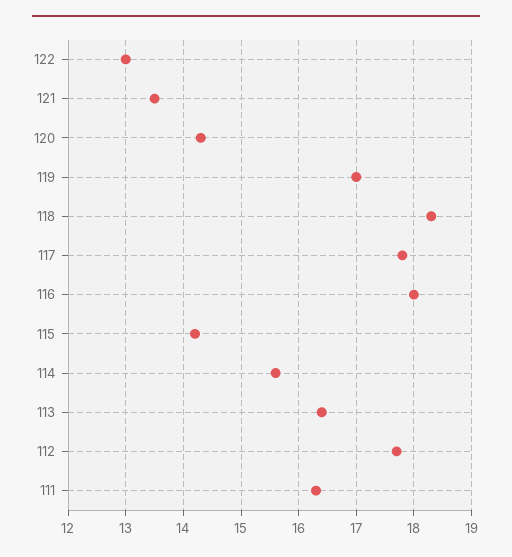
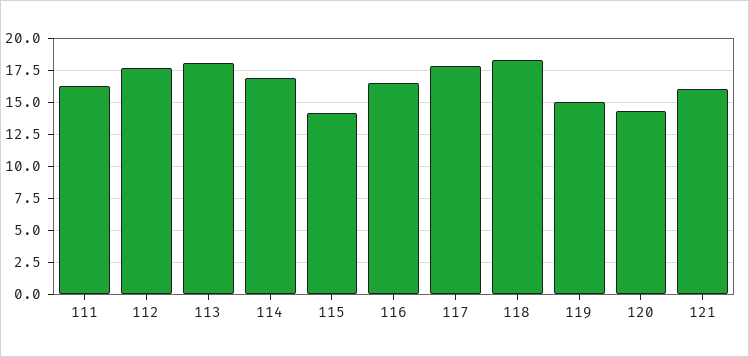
122: 13 -> none
121: 13.5 -> 16
119: 17 -> 15
116: 18 -> 16.5
114: 15.5 -> 17
113: 16.5 -> 18

